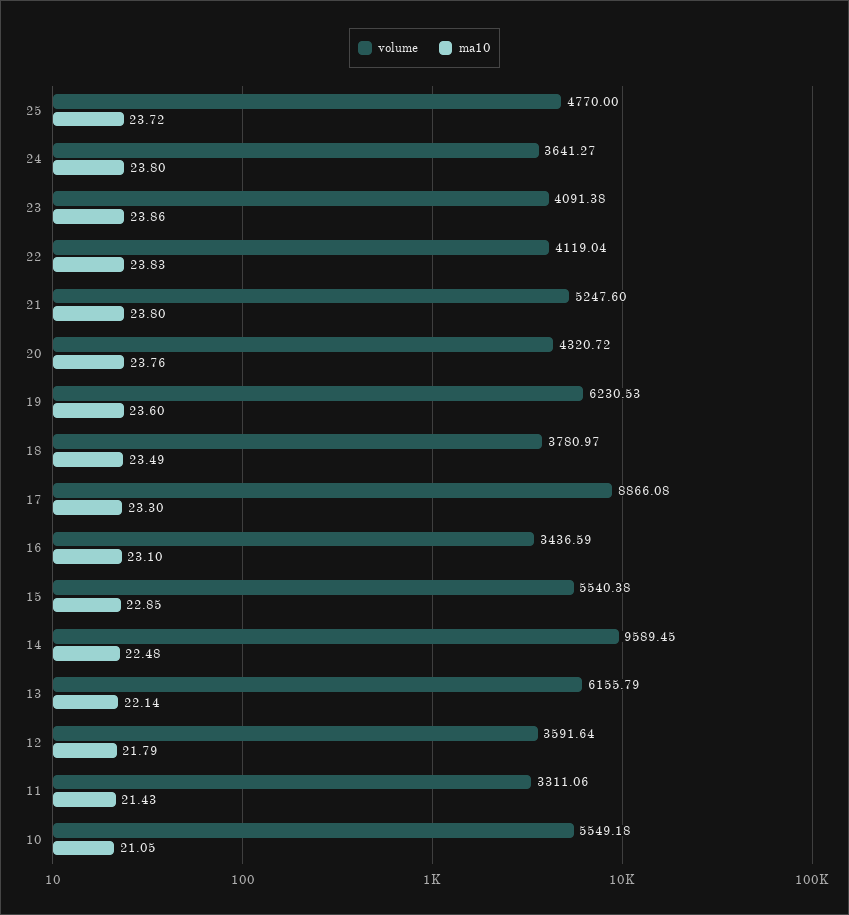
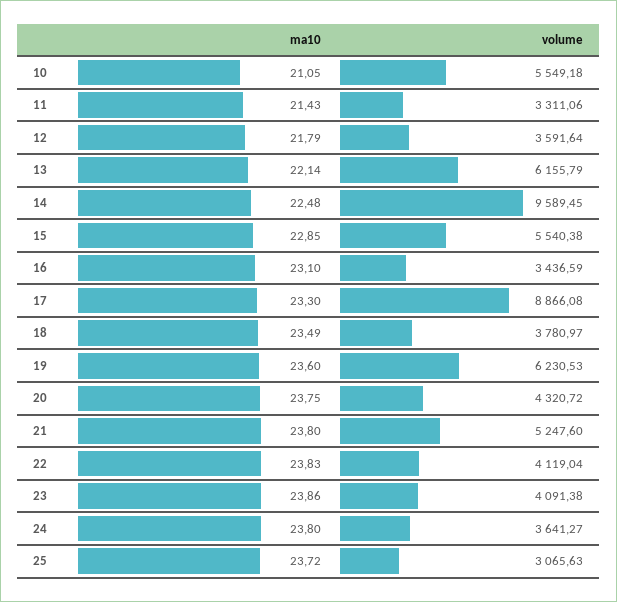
volume, 25: 4770 -> 3065.63
ma10, 20: 23.76 -> 23.75

